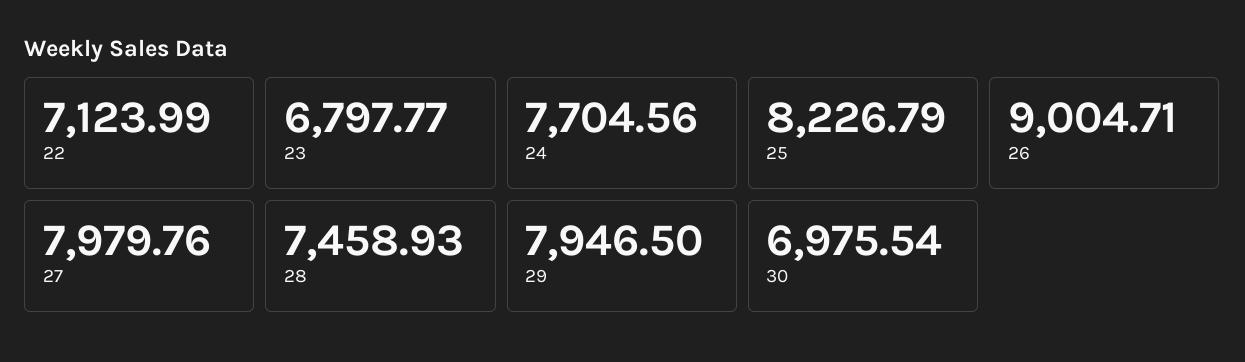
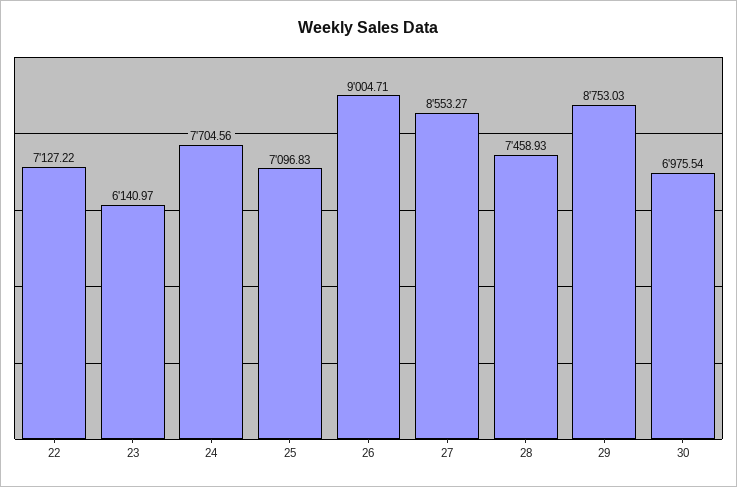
22: 7123.99 -> 7127.22
23: 6797.77 -> 6140.97
25: 8226.79 -> 7096.83
27: 7979.76 -> 8553.27
29: 7946.5 -> 8753.03

